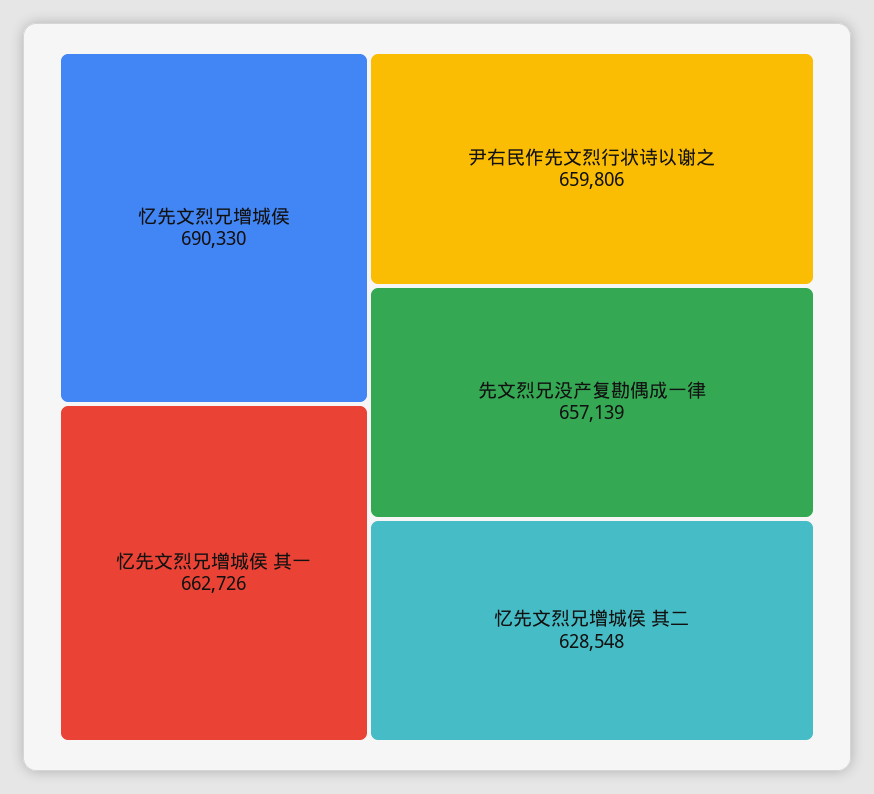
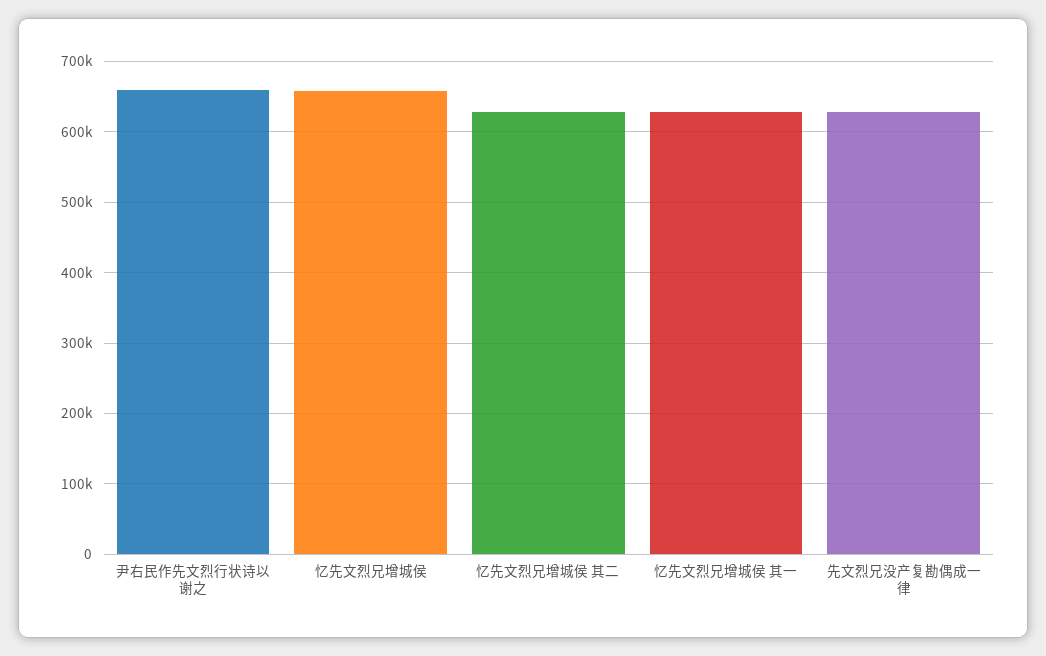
忆先文烈兄增城侯: 690330 -> 660000
忆先文烈兄增城侯 其一: 662726 -> 630000
先文烈兄没产复勘偶成一律: 657139 -> 630000

